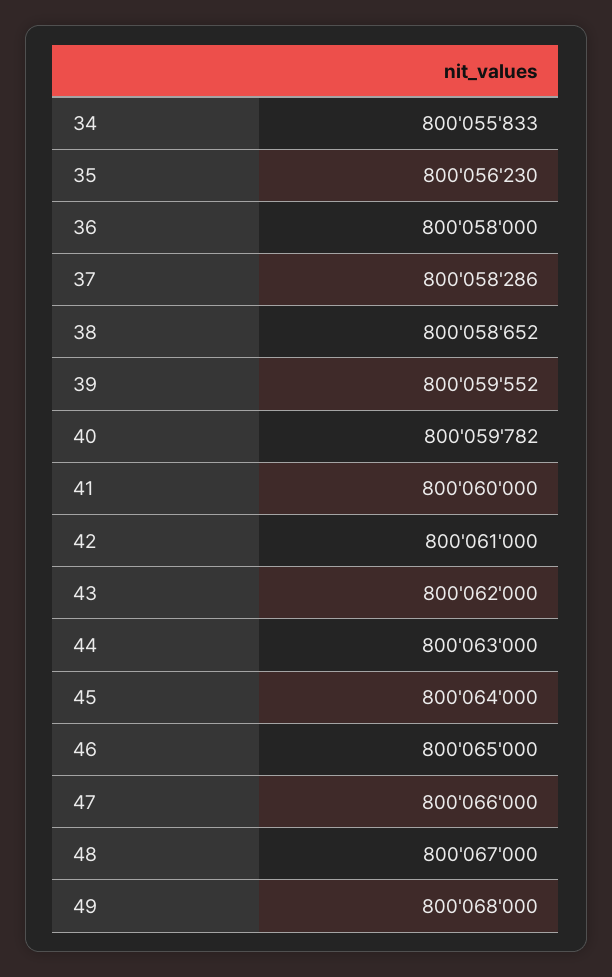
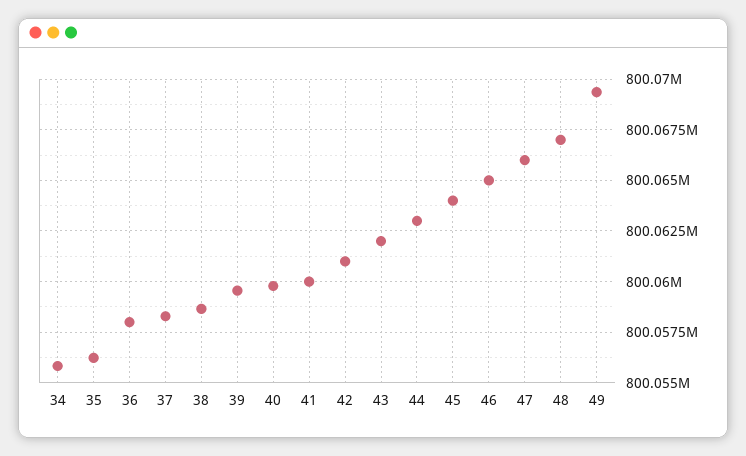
49: 800068000 -> 800069500

